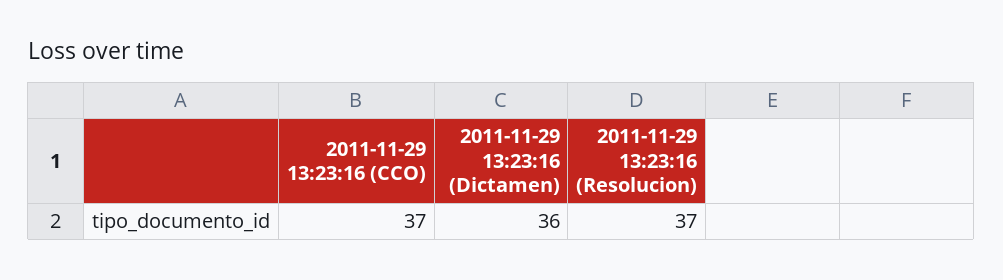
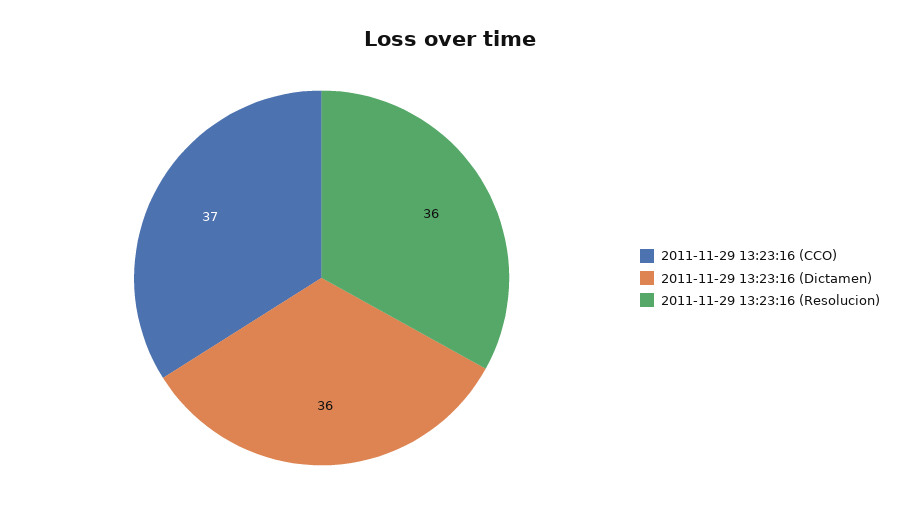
2011-11-29 13:23:16 (Resolucion): 37 -> 36

